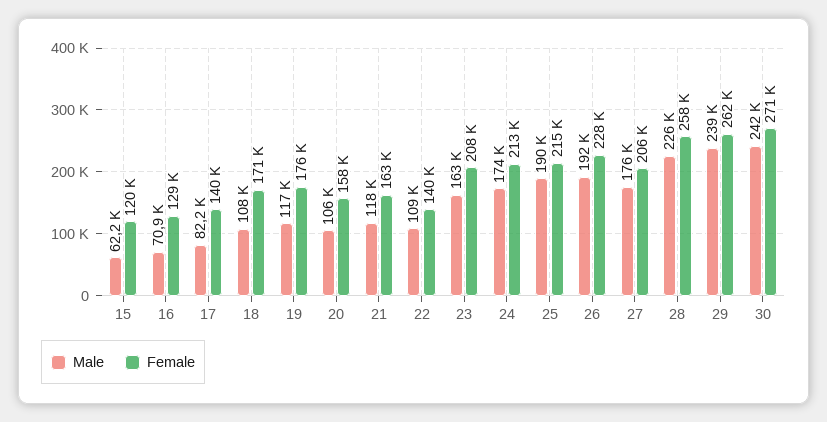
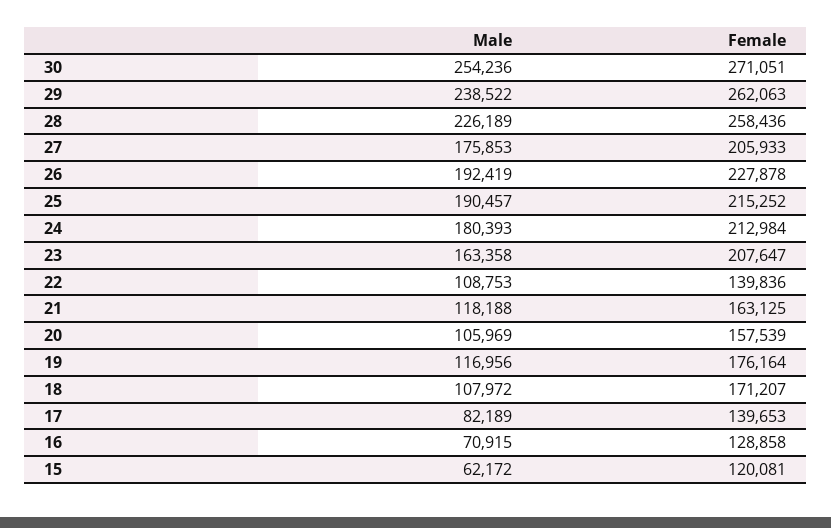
Male, 24: 174000 -> 180393
Male, 30: 242000 -> 254236

